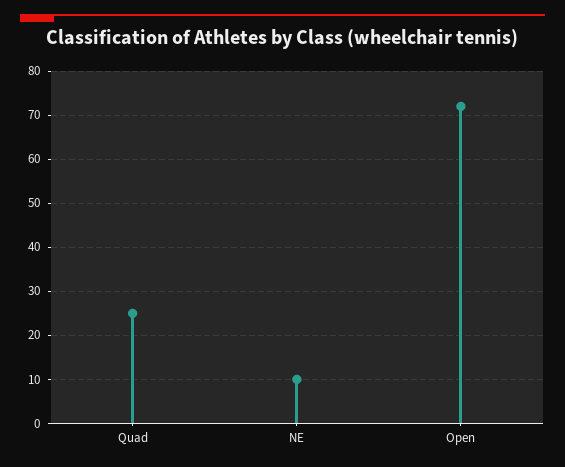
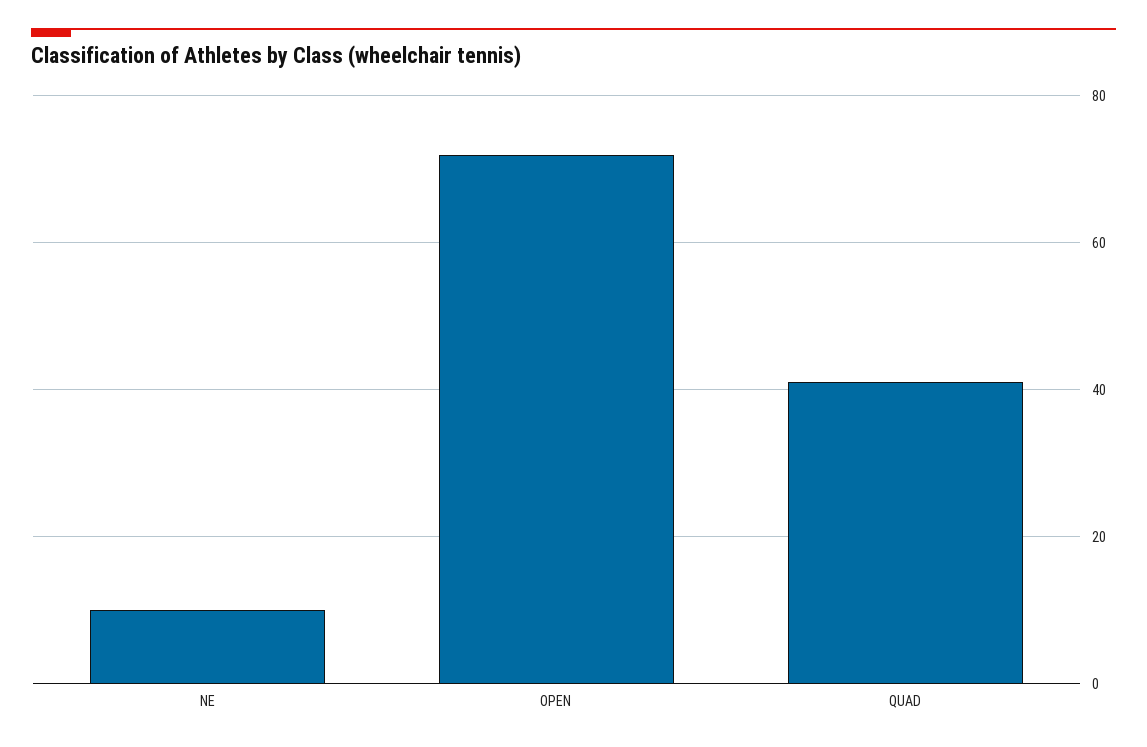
Quad: 25 -> 40

